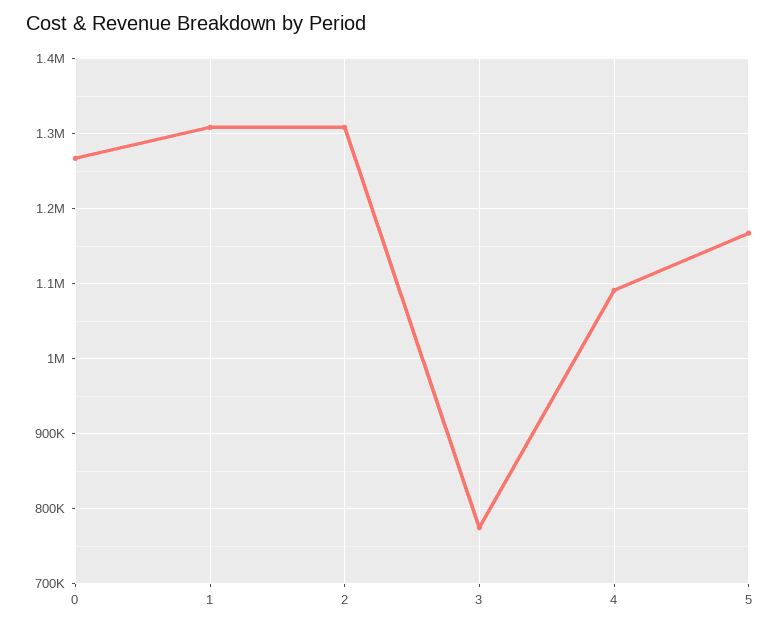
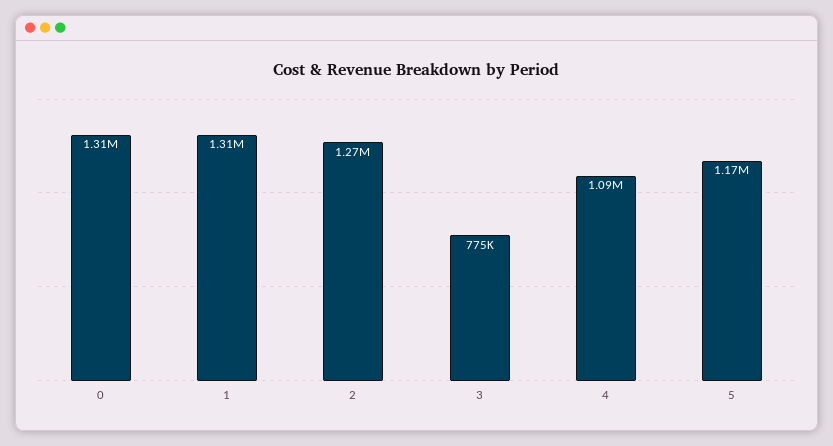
0: 1270000 -> 1310000
2: 1310000 -> 1270000

